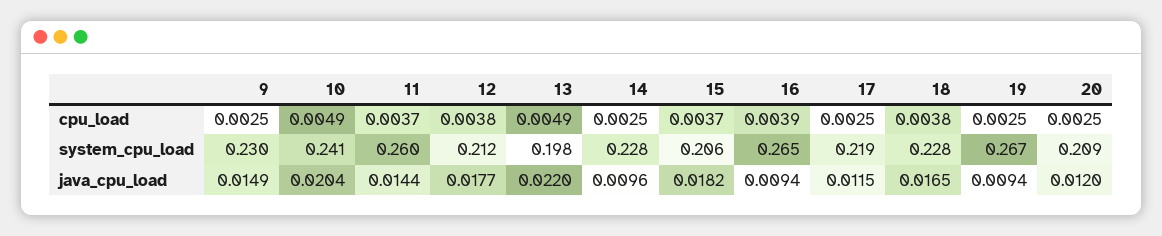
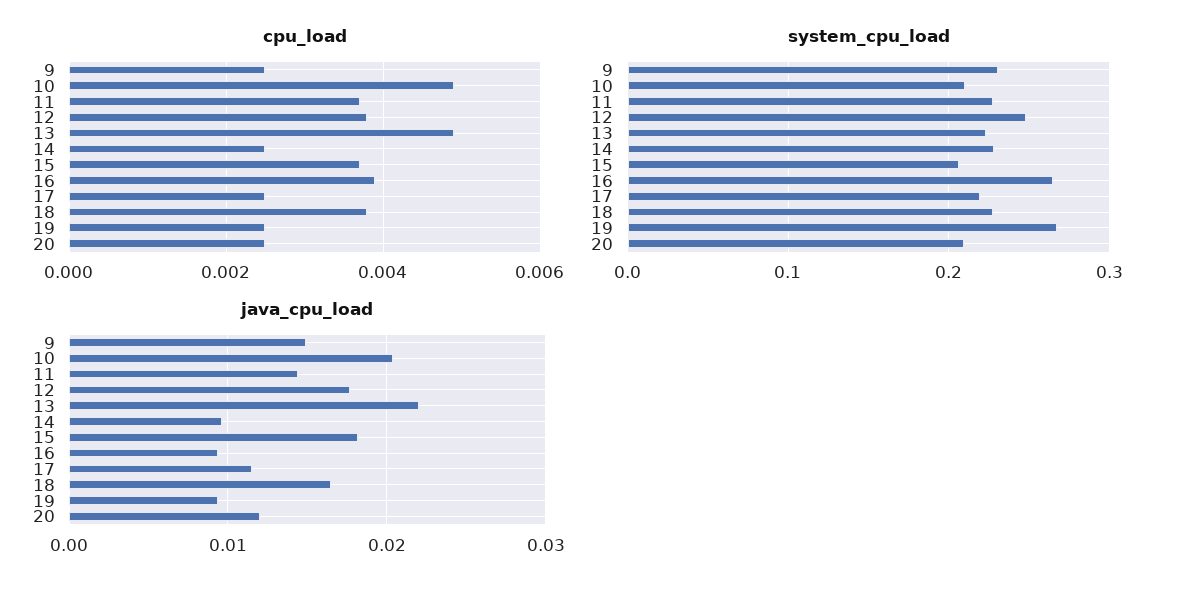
system_cpu_load, 10: 0.241 -> 0.21
system_cpu_load, 11: 0.26 -> 0.23
system_cpu_load, 12: 0.212 -> 0.25
system_cpu_load, 13: 0.198 -> 0.22

